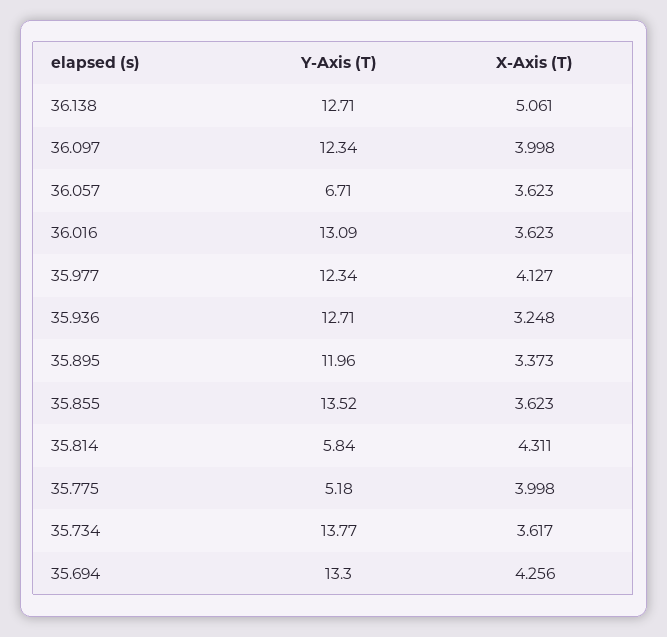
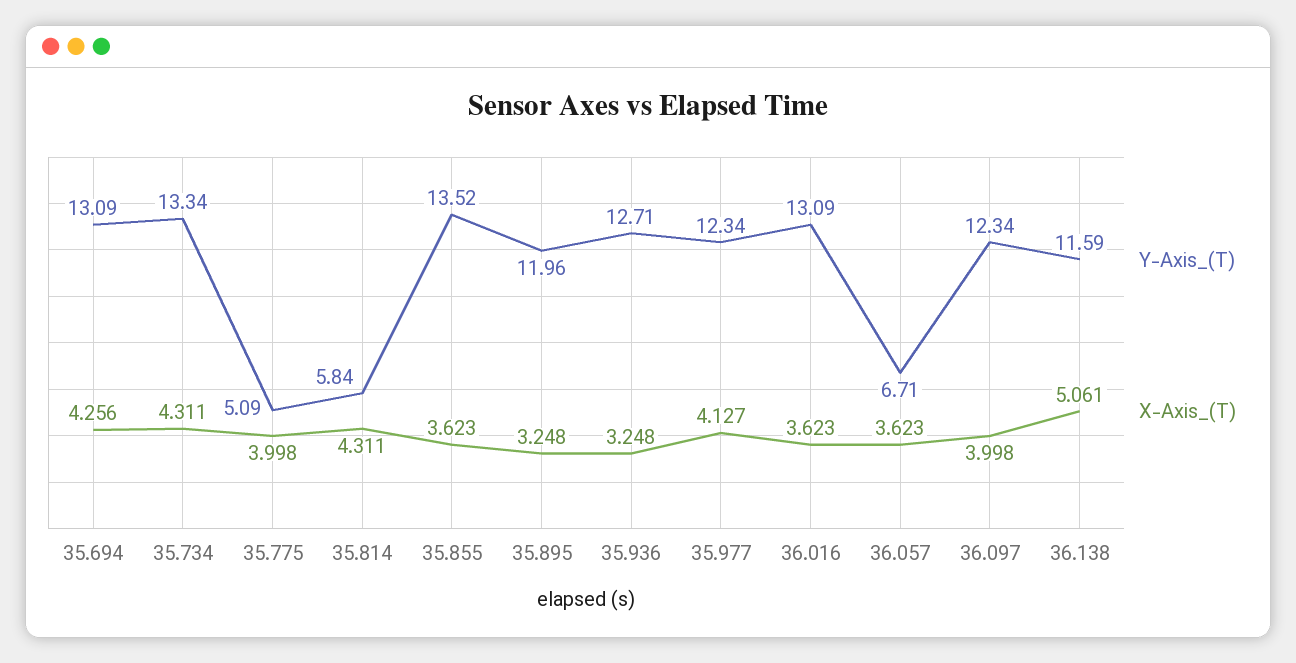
Y-Axis (T), 36.138: 12.71 -> 11.59
X-Axis (T), 35.895: 3.373 -> 3.248
Y-Axis (T), 35.775: 5.18 -> 5.09
Y-Axis (T), 35.734: 13.77 -> 13.34
X-Axis (T), 35.734: 3.617 -> 4.311
Y-Axis (T), 35.694: 13.3 -> 13.09

